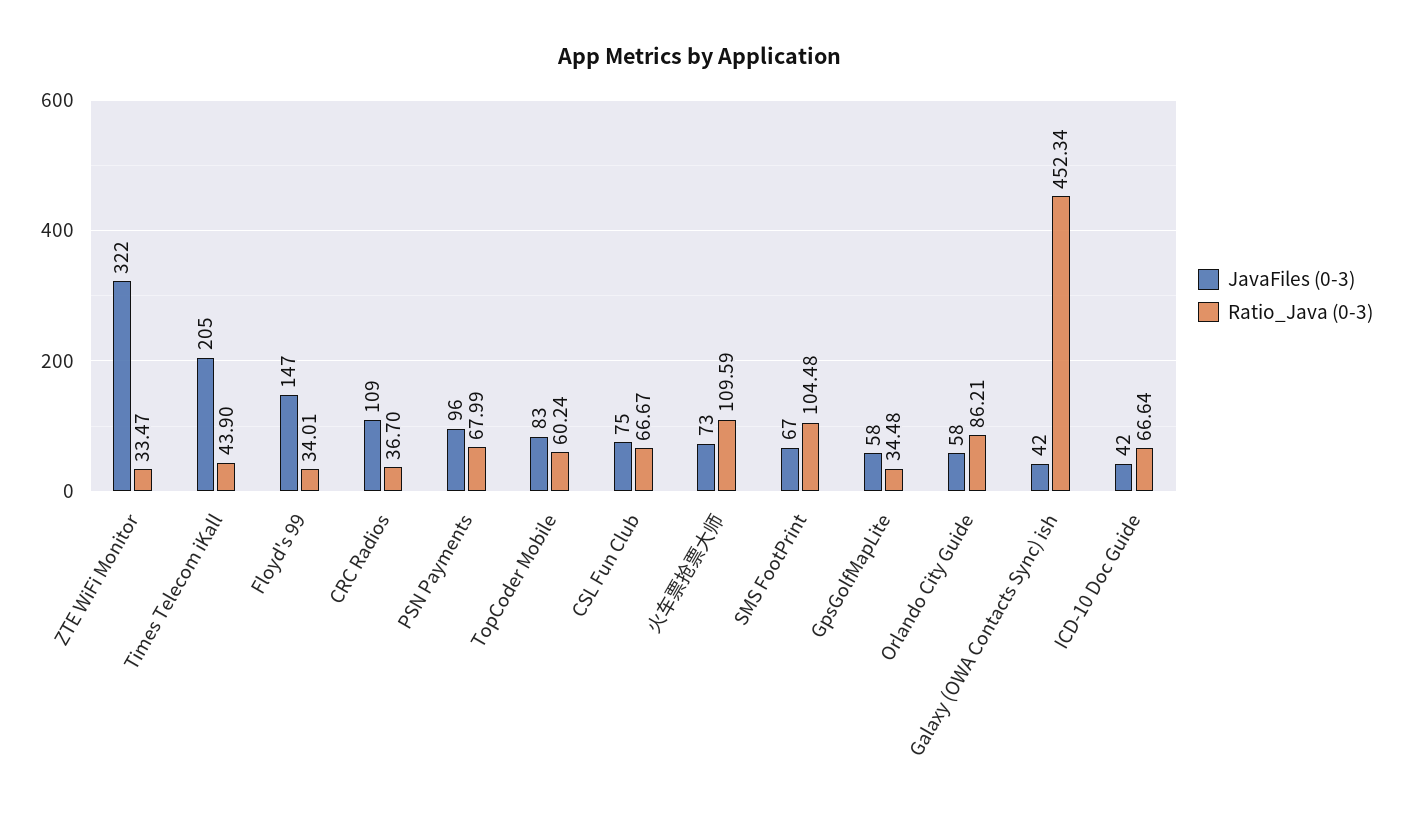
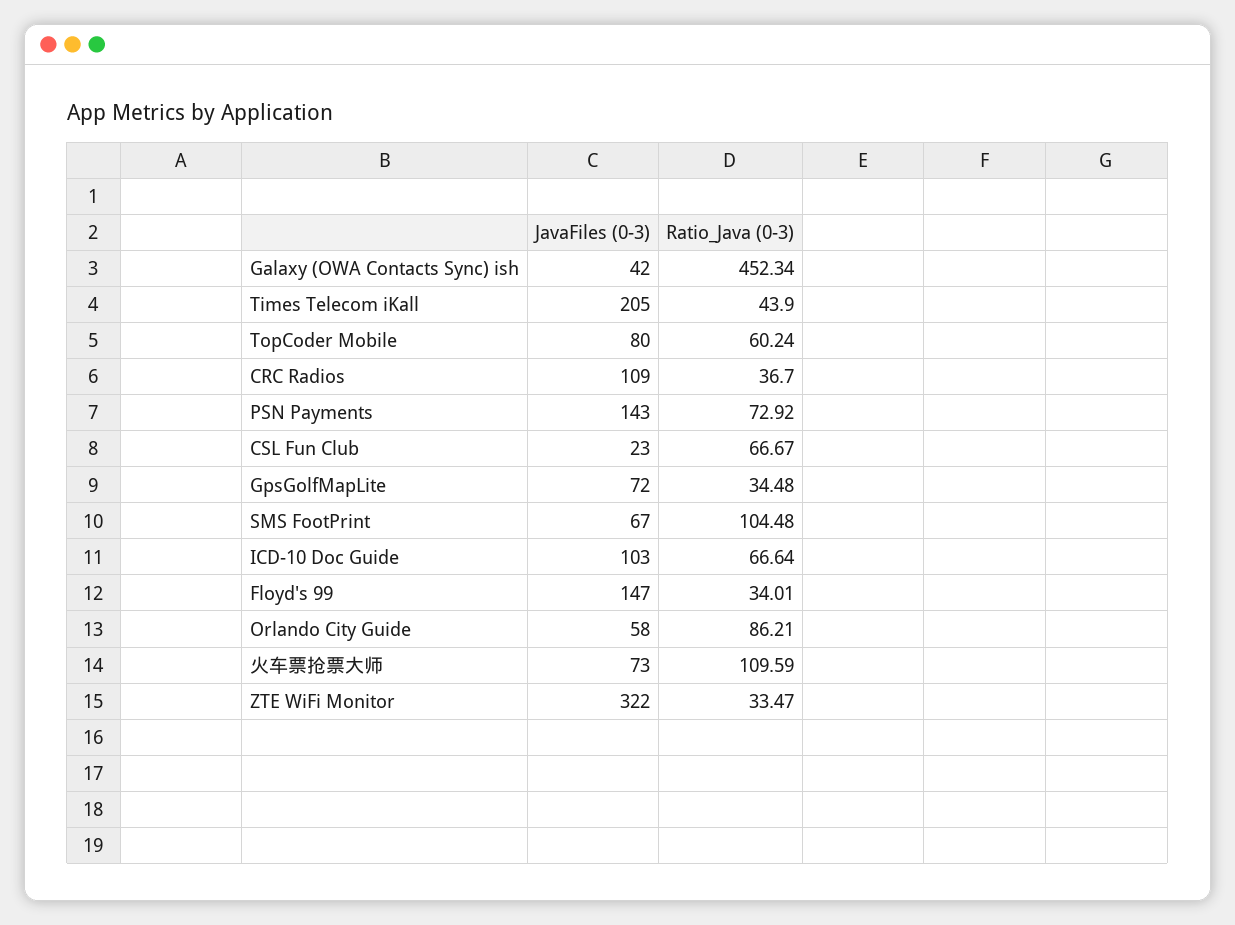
JavaFiles (0-3), PSN Payments: 96 -> 143
Ratio_Java (0-3), PSN Payments: 67.99 -> 72.92
JavaFiles (0-3), TopCoder Mobile: 83 -> 80
JavaFiles (0-3), CSL Fun Club: 75 -> 23
JavaFiles (0-3), GpsGolfMapLite: 58 -> 72
JavaFiles (0-3), ICD-10 Doc Guide: 42 -> 103

